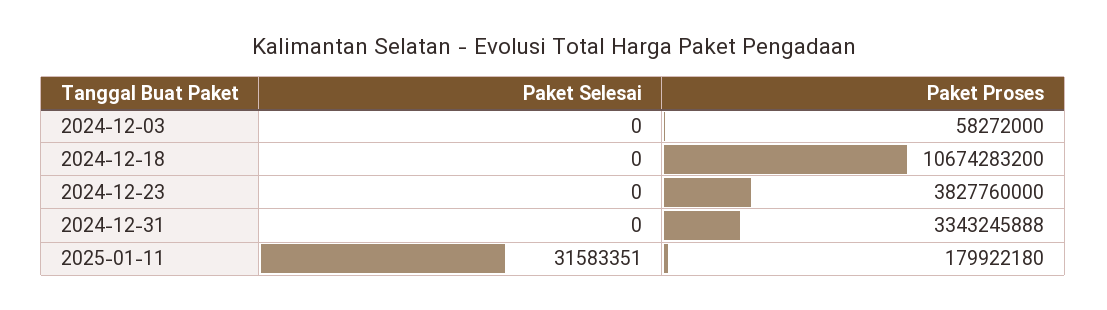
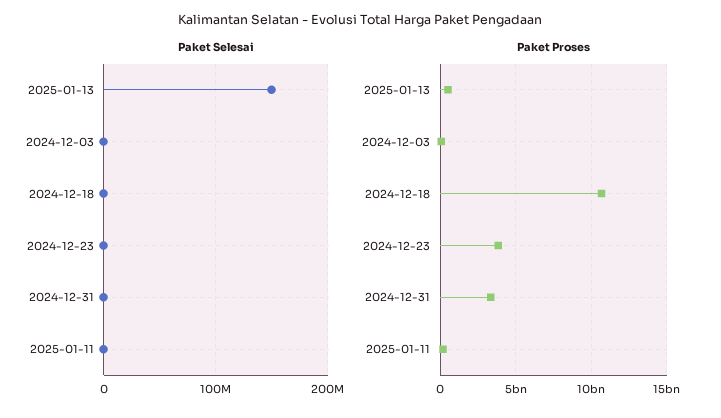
Paket Selesai, 2025-01-11: 31583351 -> 0
Paket Selesai, 2025-01-13: none -> 150000000
Paket Proses, 2025-01-13: none -> 500000000

